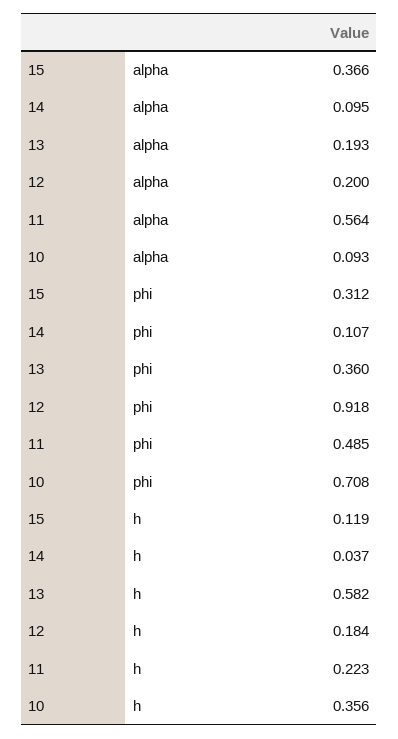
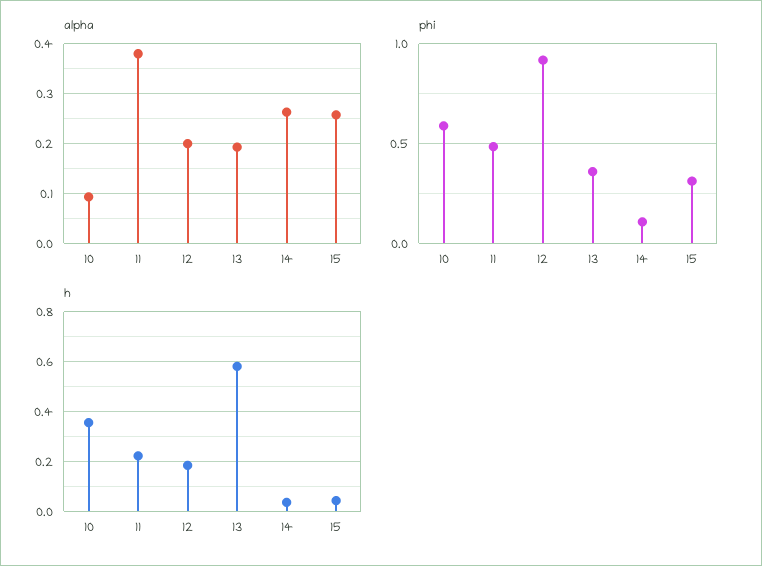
alpha, 15: 0.366 -> 0.26
alpha, 14: 0.095 -> 0.26
alpha, 11: 0.564 -> 0.38
phi, 10: 0.708 -> 0.6
h, 15: 0.119 -> 0.05

